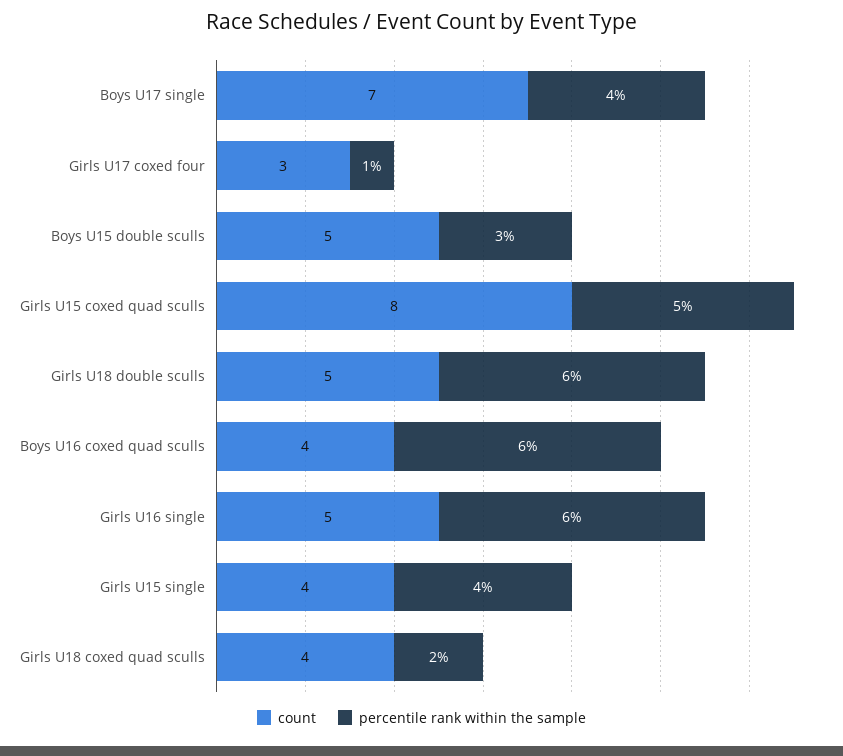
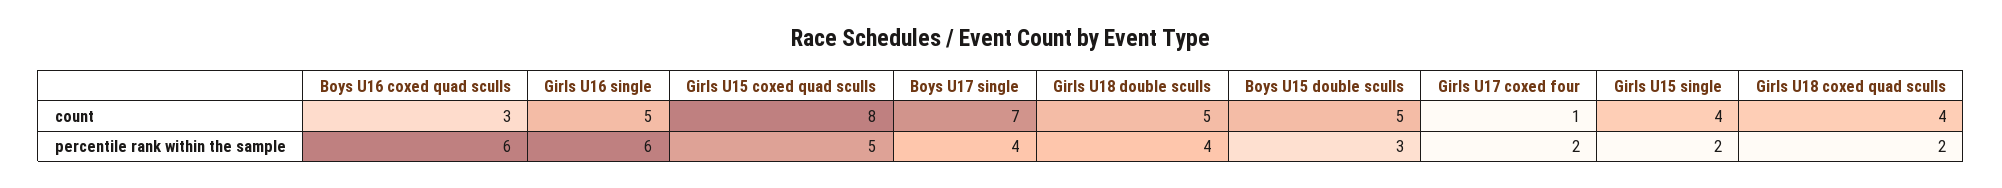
count, Girls U17 coxed four: 3 -> 1
percentile rank within the sample, Girls U17 coxed four: 1 -> 2
percentile rank within the sample, Girls U18 double sculls: 6 -> 4
count, Boys U16 coxed quad sculls: 4 -> 3
percentile rank within the sample, Girls U15 single: 4 -> 2

